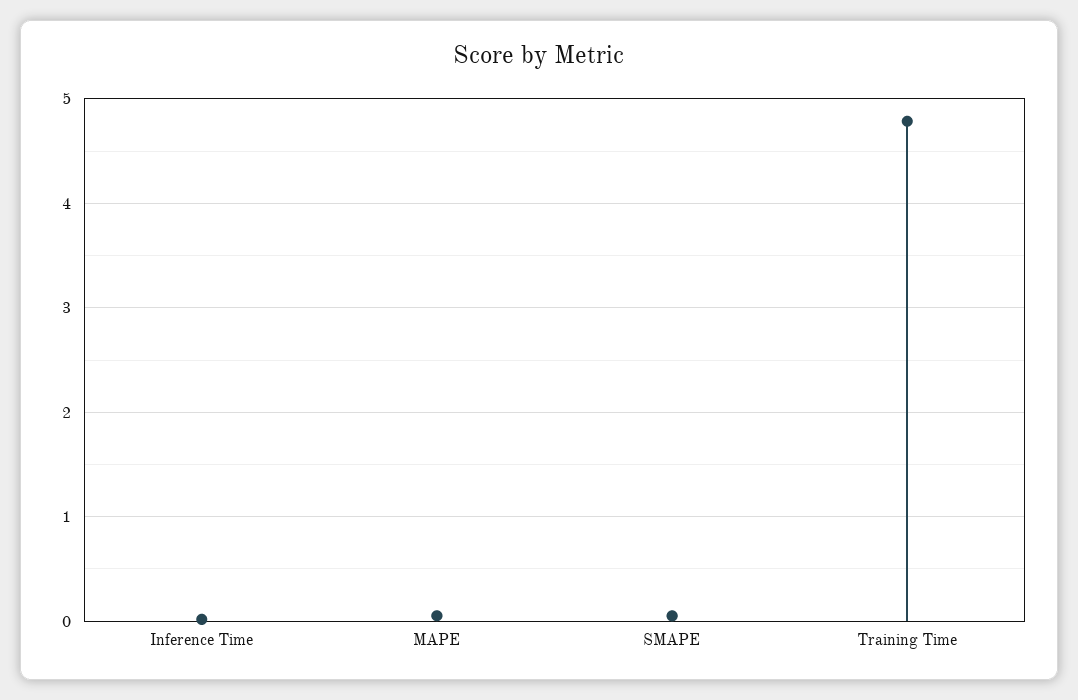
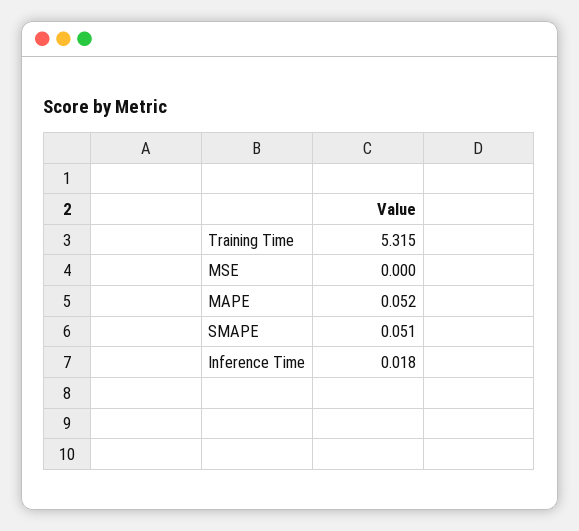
Training Time: 4.8 -> 5.315
MSE: none -> 0

